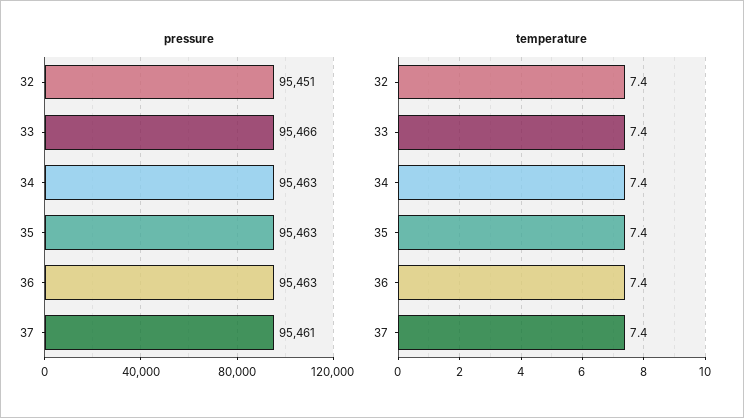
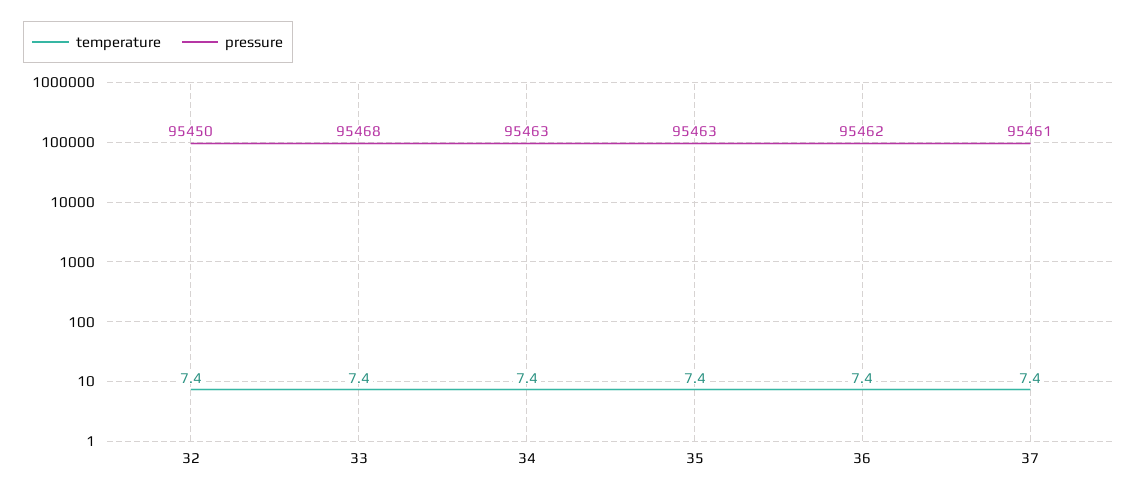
pressure, 32: 95451 -> 95450
pressure, 33: 95466 -> 95468
pressure, 36: 95463 -> 95462

